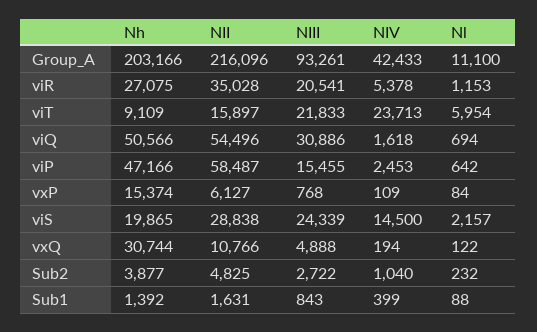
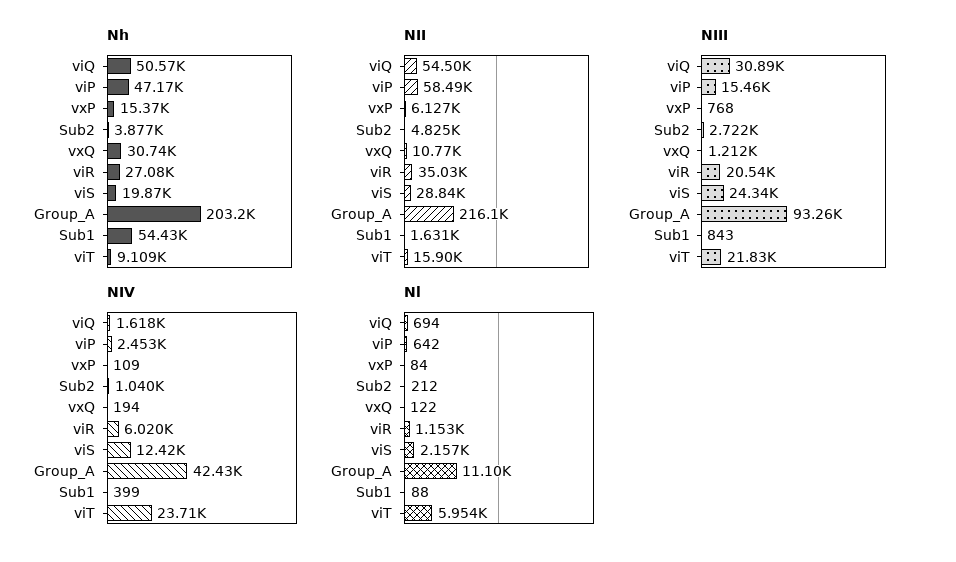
NIV, viR: 5378 -> 6020
NIV, viS: 14500 -> 12420
NIII, vxQ: 4888 -> 1212
Nl, Sub2: 232 -> 212
Nh, Sub1: 1392 -> 54430

